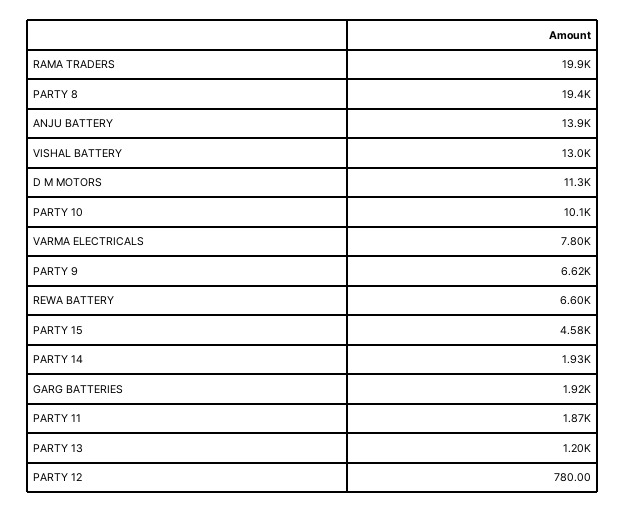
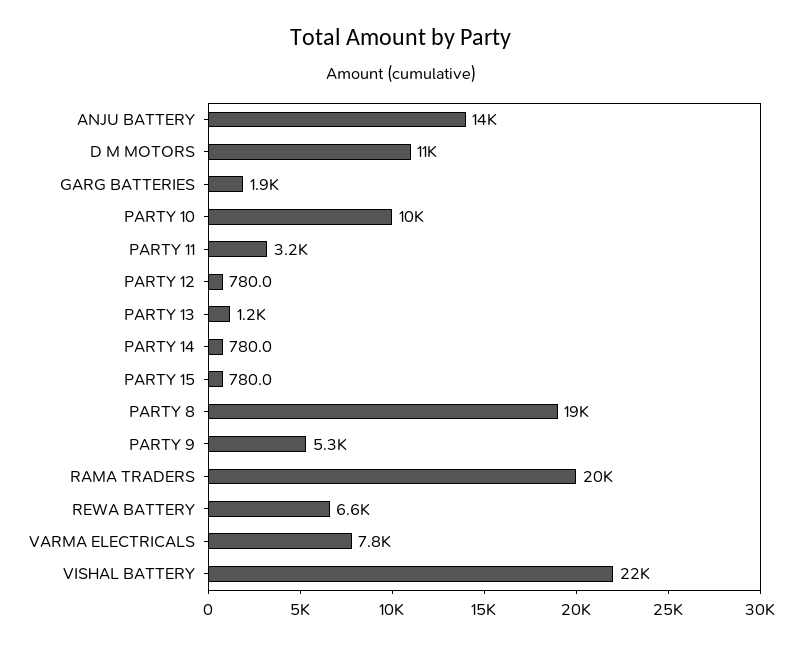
VISHAL BATTERY: 13000 -> 22000
PARTY 9: 6620 -> 5300
PARTY 15: 4580 -> 780
PARTY 14: 1930 -> 780
PARTY 11: 1870 -> 3200

